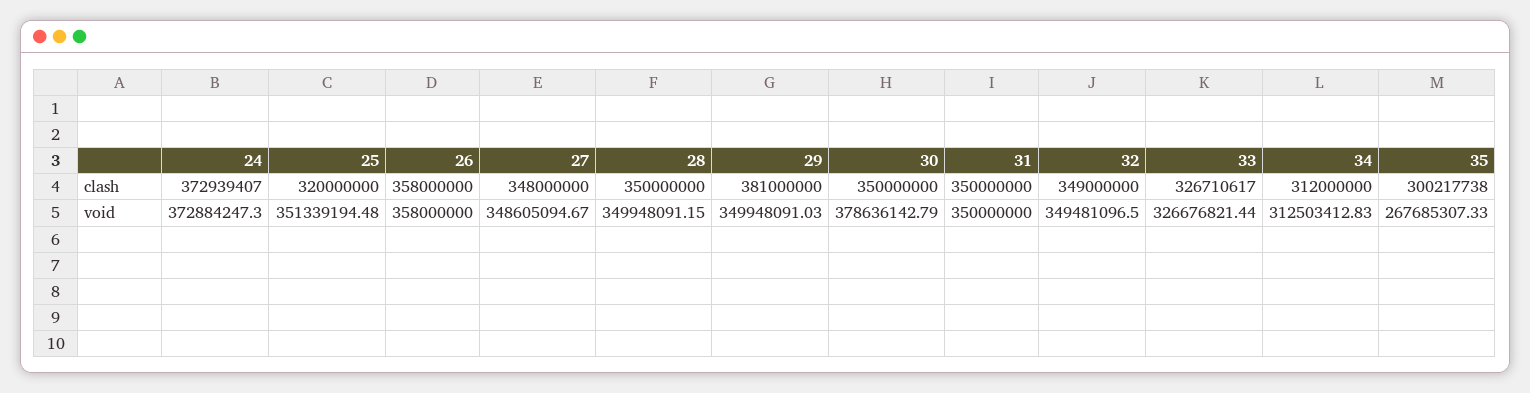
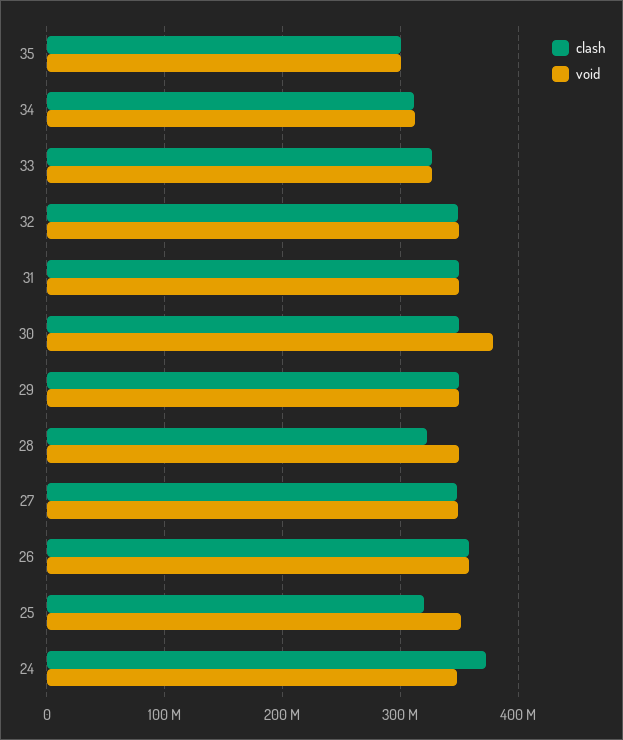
clash, 28: 350000000 -> 320000000
clash, 29: 381000000 -> 350000000
void, 24: 372884247.3 -> 350000000
void, 35: 267685307.33 -> 300000000

